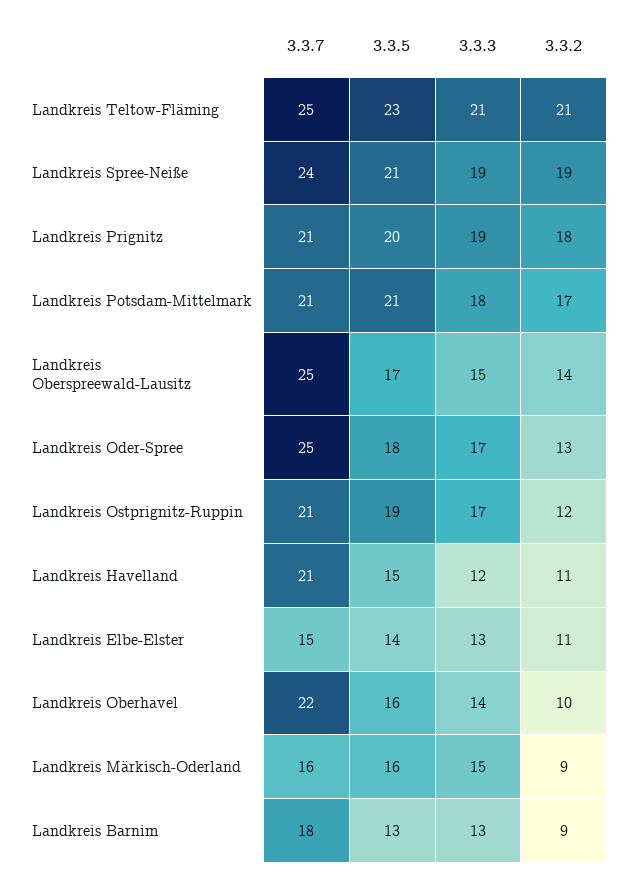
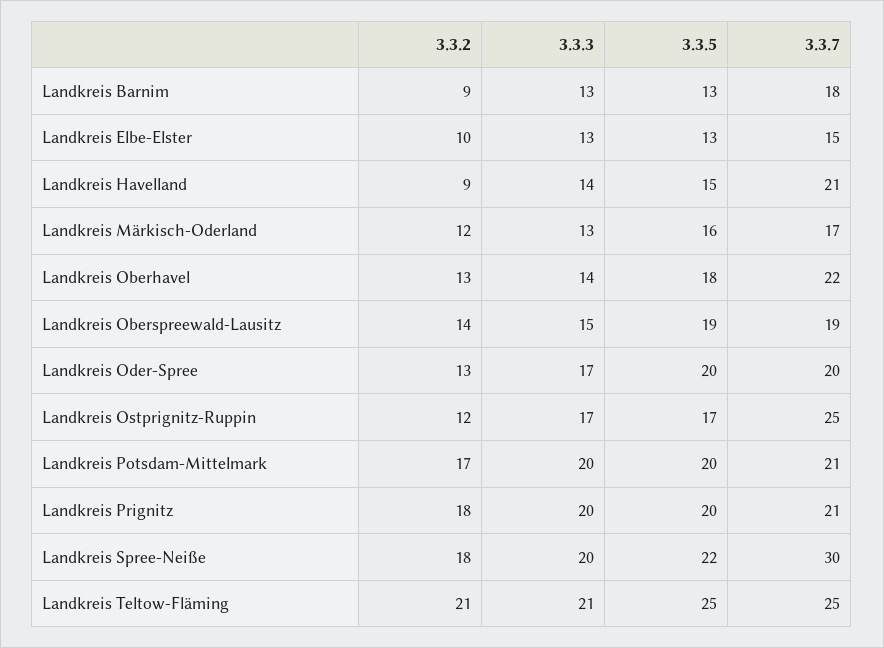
3.3.5, Landkreis Teltow-Fläming: 23 -> 25
3.3.7, Landkreis Spree-Neiße: 24 -> 30
3.3.5, Landkreis Spree-Neiße: 21 -> 22
3.3.3, Landkreis Spree-Neiße: 19 -> 20
3.3.2, Landkreis Spree-Neiße: 19 -> 18
3.3.3, Landkreis Prignitz: 19 -> 20
3.3.5, Landkreis Potsdam-Mittelmark: 21 -> 20
3.3.3, Landkreis Potsdam-Mittelmark: 18 -> 20
3.3.7, Landkreis Oberspreewald-Lausitz: 25 -> 19
3.3.5, Landkreis Oberspreewald-Lausitz: 17 -> 19
3.3.7, Landkreis Oder-Spree: 25 -> 20
3.3.5, Landkreis Oder-Spree: 18 -> 20
3.3.7, Landkreis Ostprignitz-Ruppin: 21 -> 25
3.3.5, Landkreis Ostprignitz-Ruppin: 19 -> 17
3.3.3, Landkreis Havelland: 12 -> 14
3.3.2, Landkreis Havelland: 11 -> 9
3.3.5, Landkreis Elbe-Elster: 14 -> 13
3.3.2, Landkreis Elbe-Elster: 11 -> 10
3.3.5, Landkreis Oberhavel: 16 -> 18
3.3.2, Landkreis Oberhavel: 10 -> 13
3.3.7, Landkreis Märkisch-Oderland: 16 -> 17
3.3.3, Landkreis Märkisch-Oderland: 15 -> 13
3.3.2, Landkreis Märkisch-Oderland: 9 -> 12

